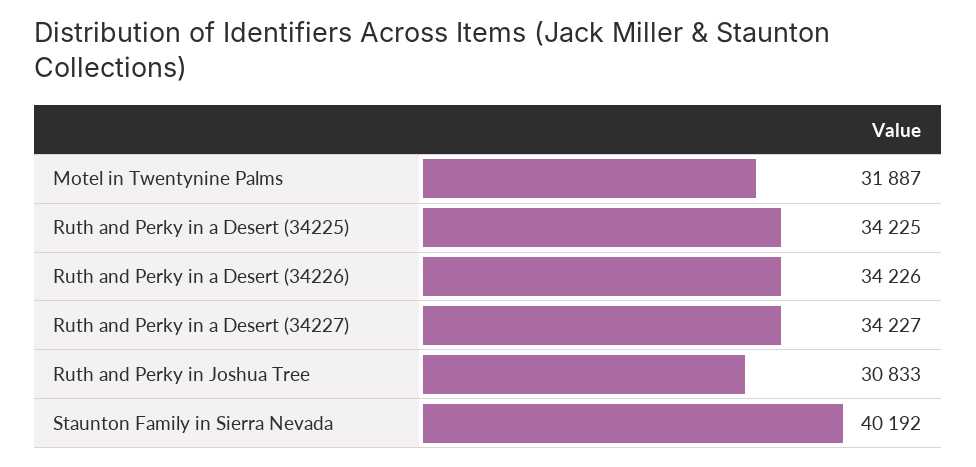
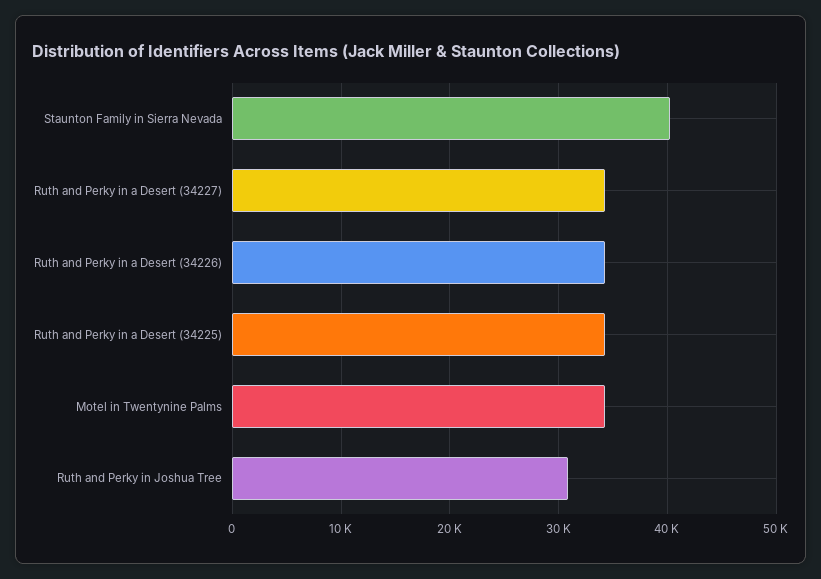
Motel in Twentynine Palms: 31887 -> 34000

